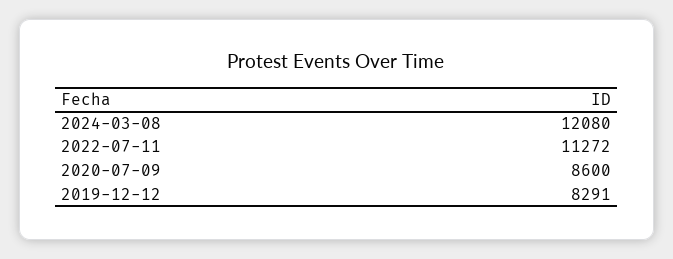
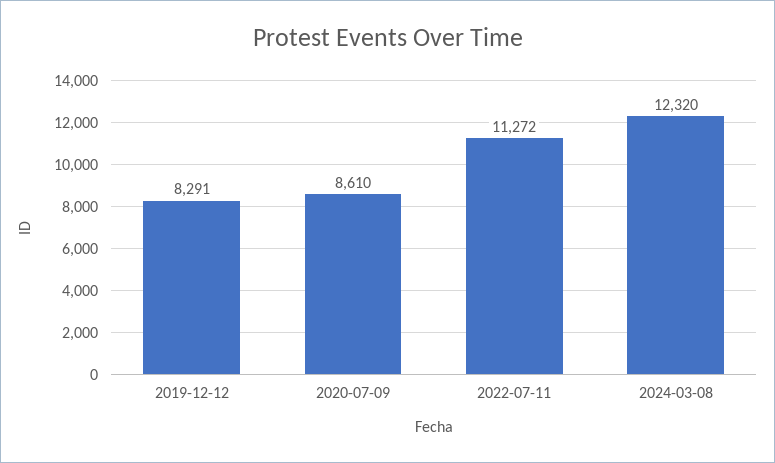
2024-03-08: 12080 -> 12320
2020-07-09: 8600 -> 8610

